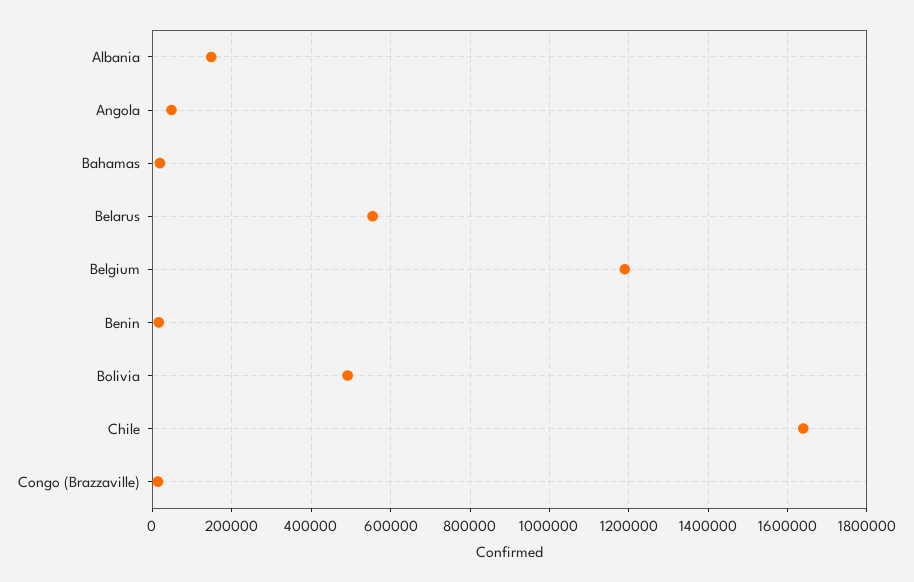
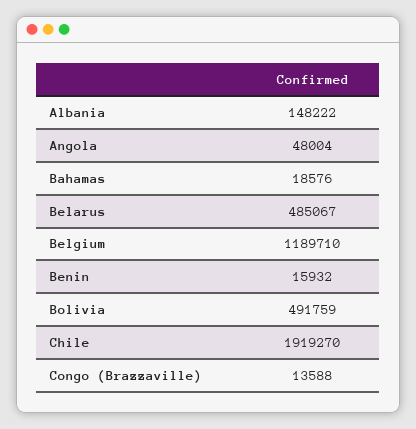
Belarus: 560000 -> 485067
Chile: 1640000 -> 1919270

